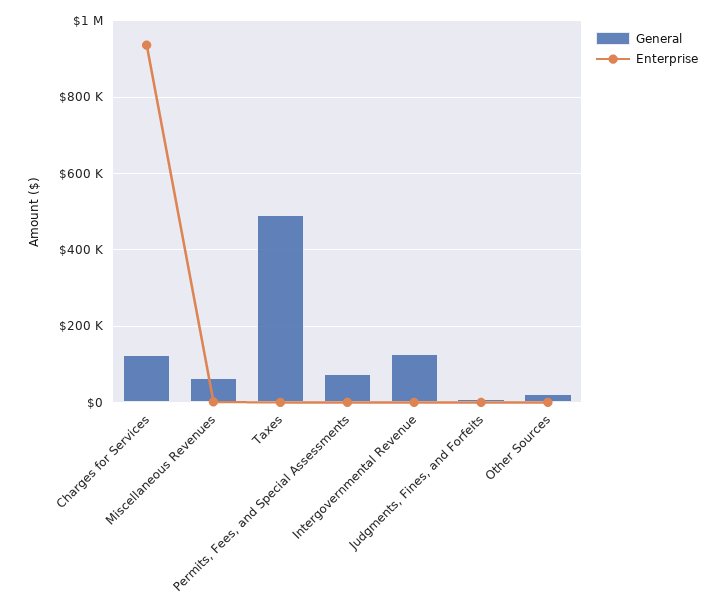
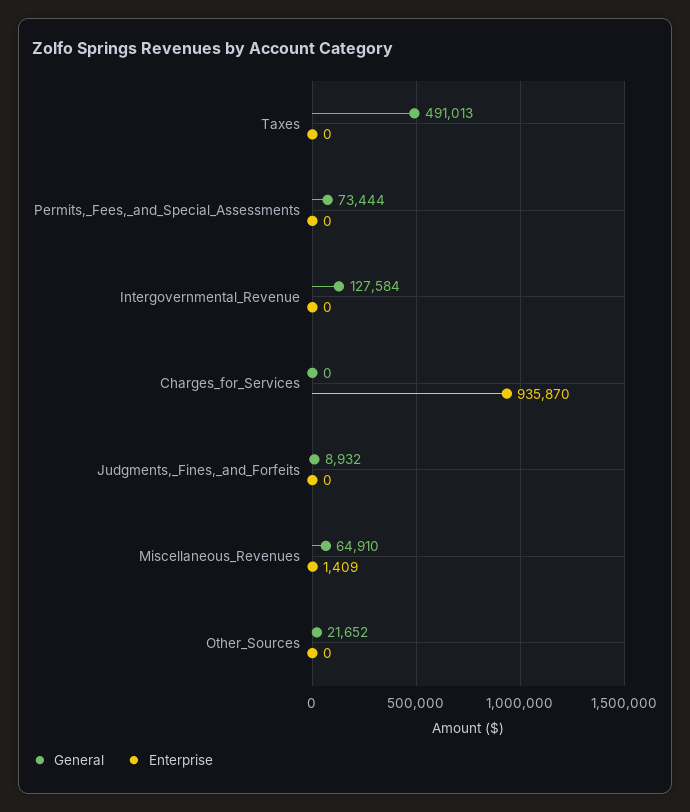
General, Charges for Services: 120000 -> 0

